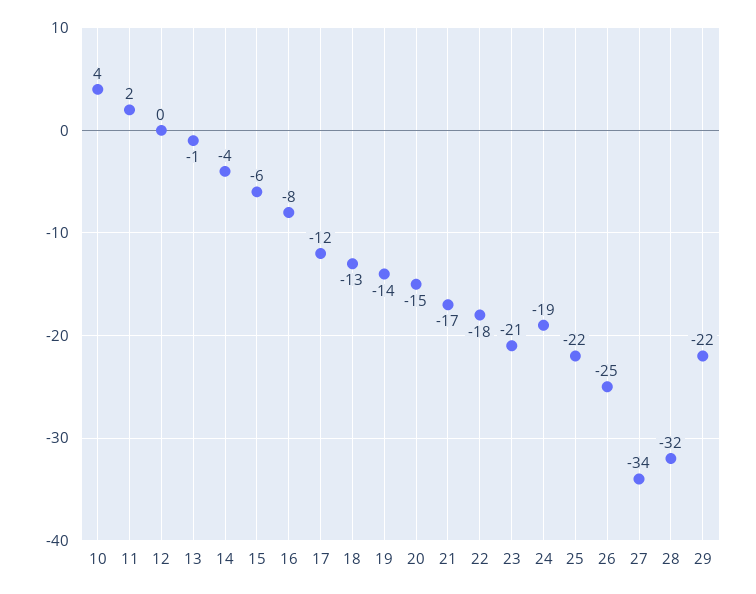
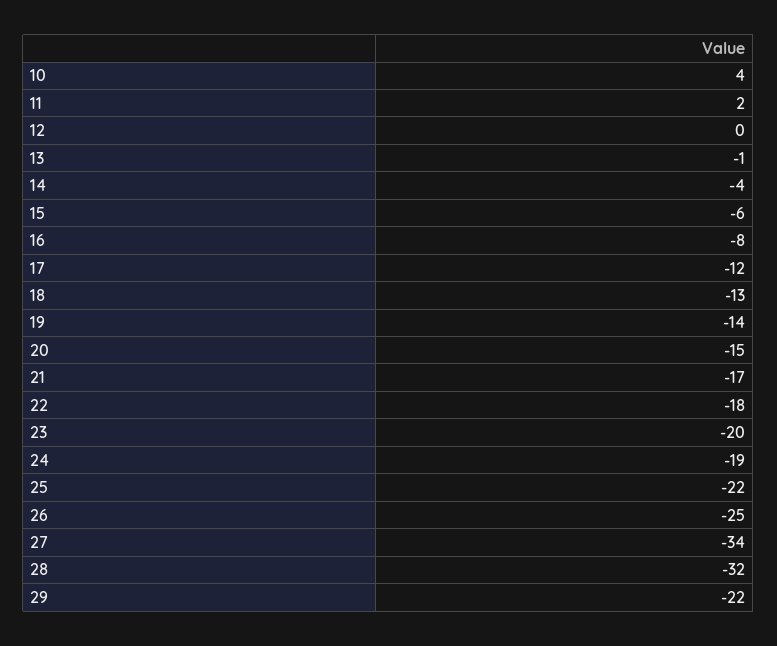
23: -21 -> -20

